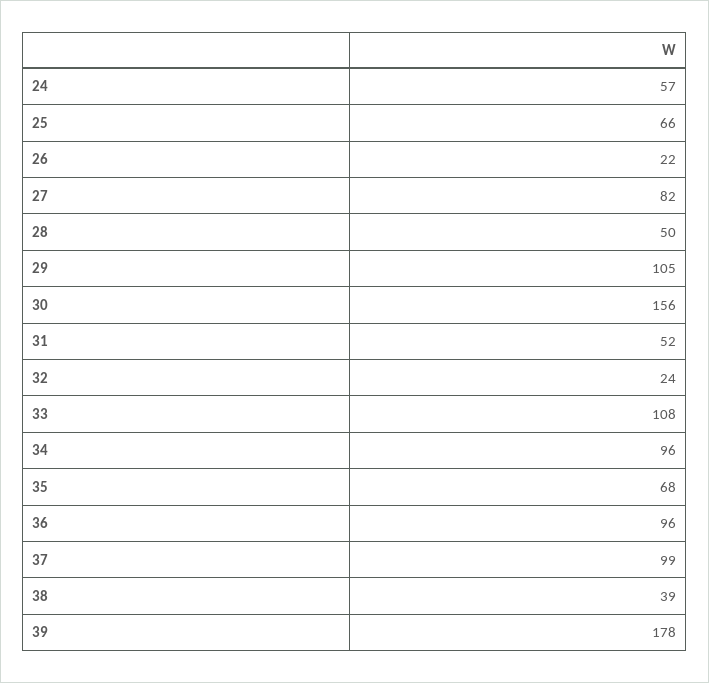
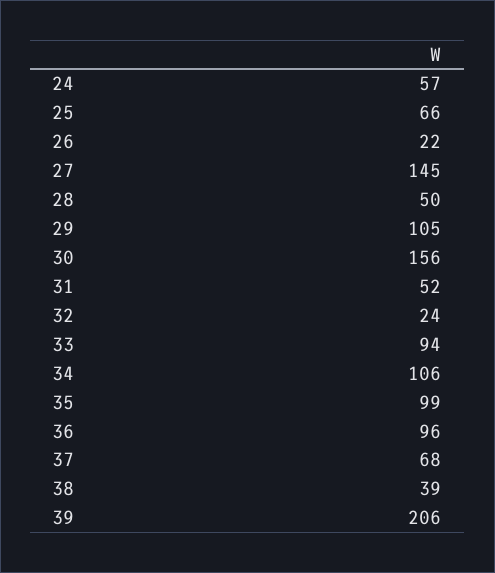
27: 82 -> 145
33: 108 -> 94
34: 96 -> 106
35: 68 -> 99
37: 99 -> 68
39: 178 -> 206

